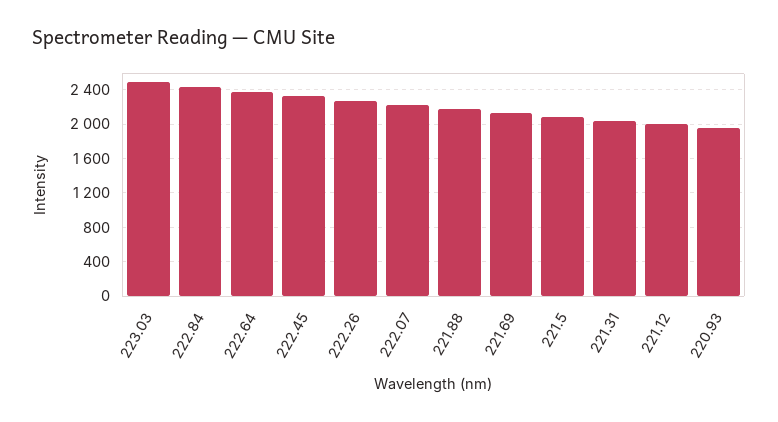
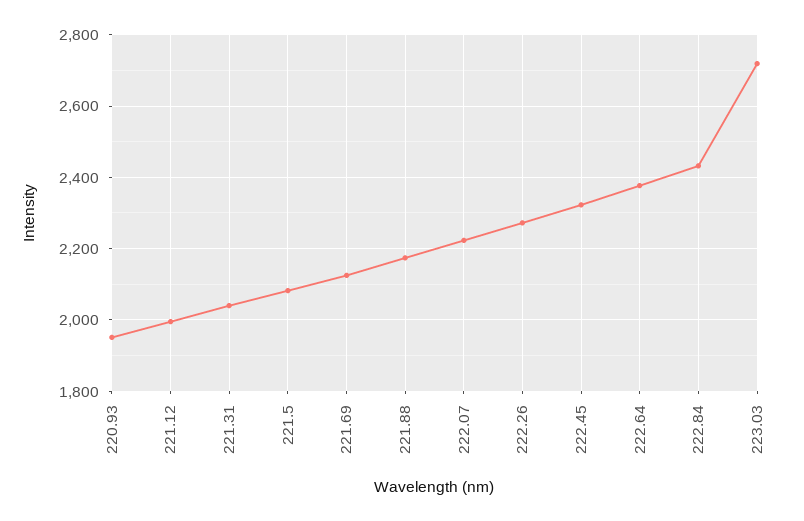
223.03: 2500 -> 2720

